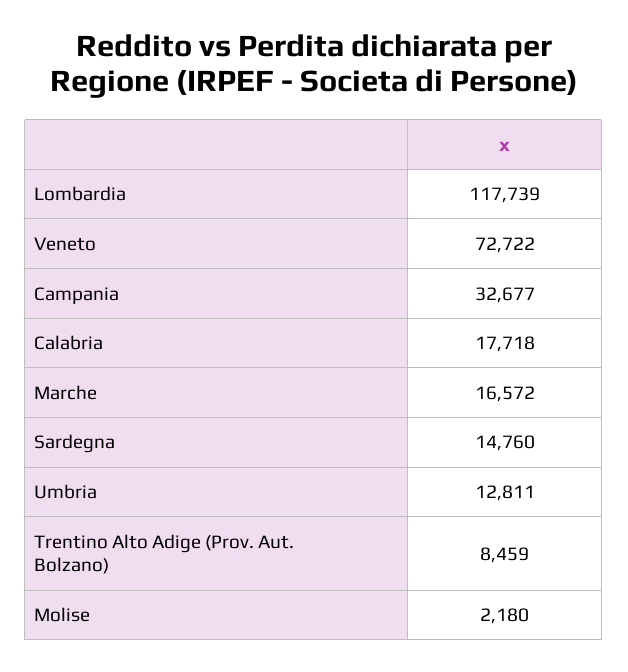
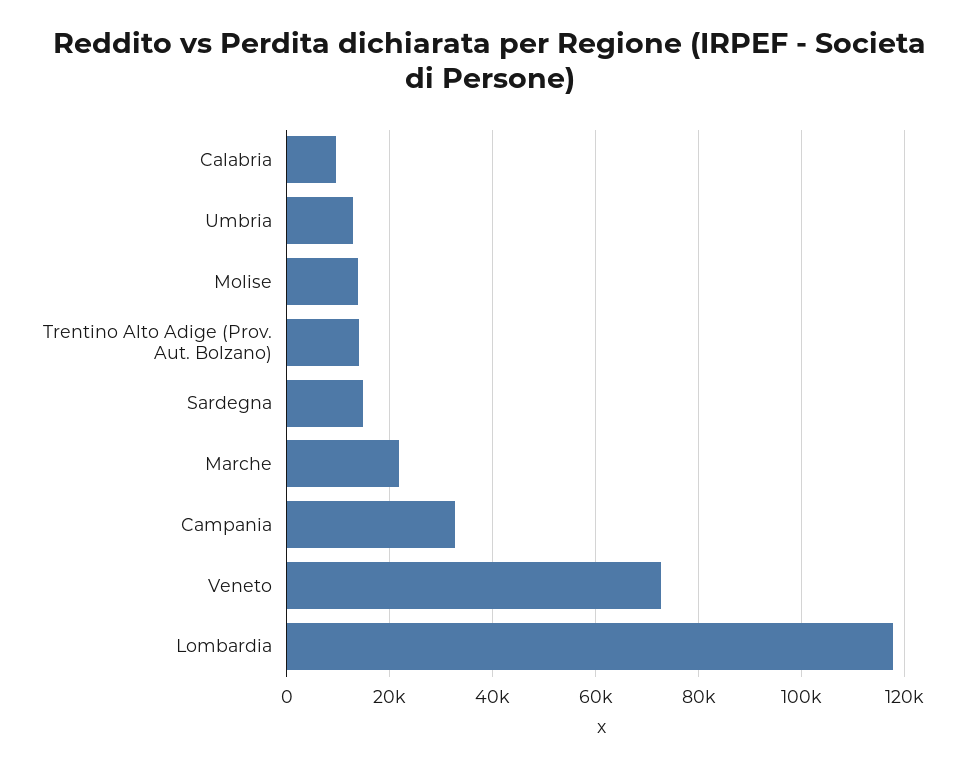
Calabria: 17718 -> 10000
Marche: 16572 -> 22000
Trentino Alto Adige (Prov. Aut. Bolzano): 8459 -> 14000
Molise: 2180 -> 14000

